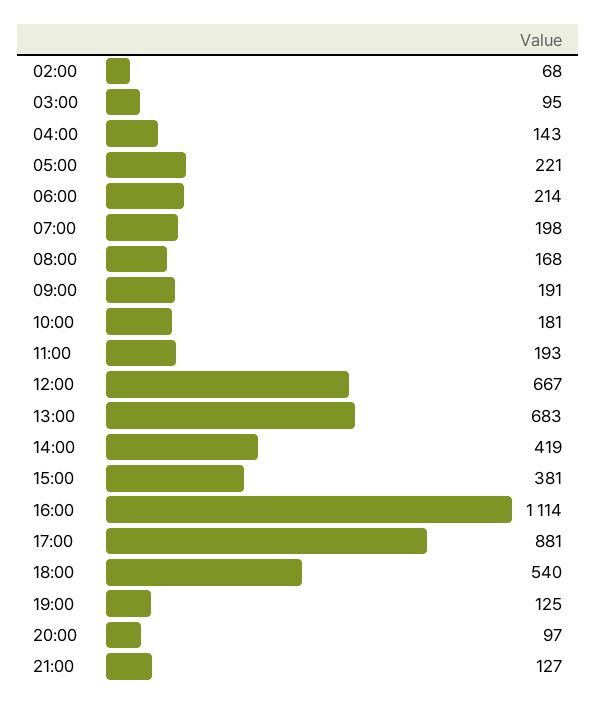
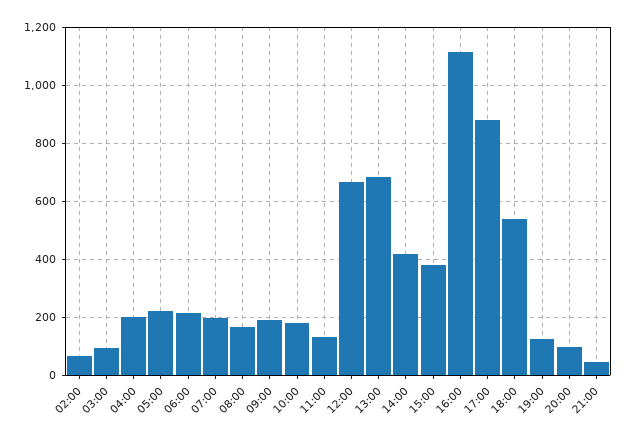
04:00: 143 -> 200
11:00: 193 -> 125
21:00: 127 -> 50

